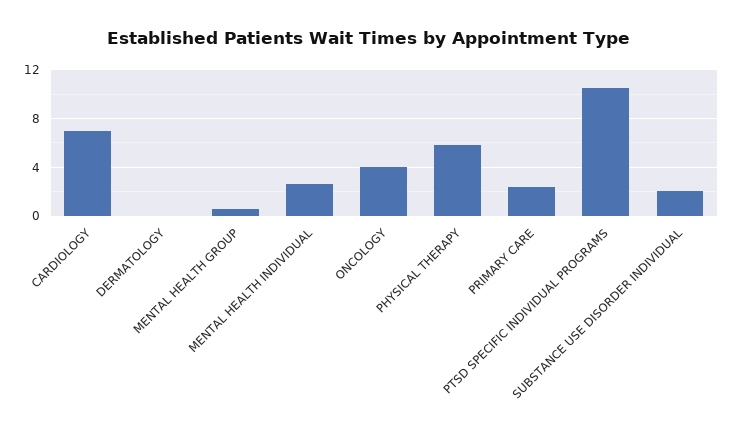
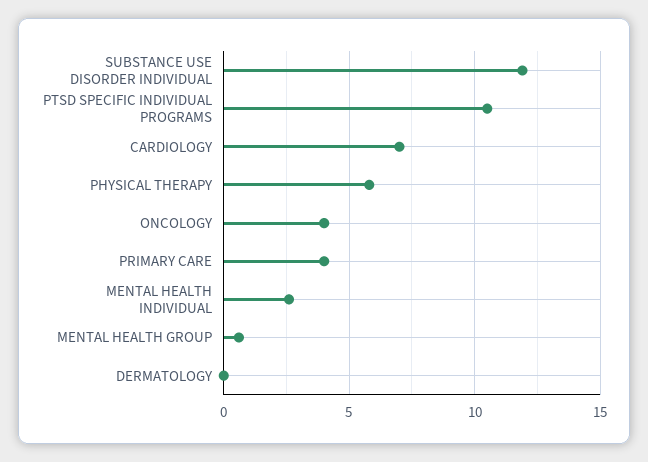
PRIMARY CARE: 2.5 -> 4
SUBSTANCE USE DISORDER INDIVIDUAL: 2 -> 12

